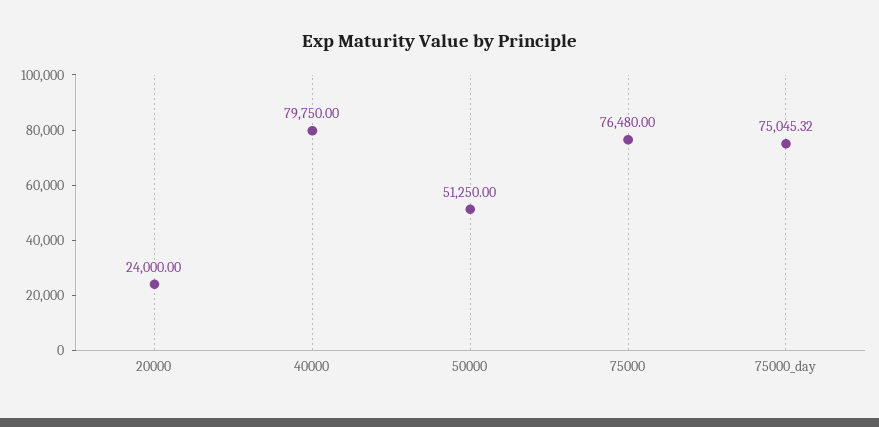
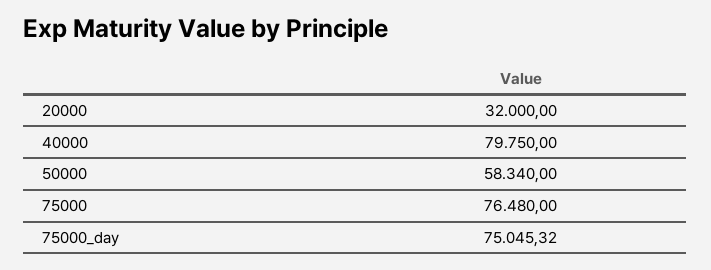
20000: 24000 -> 32000
50000: 51250 -> 58340

